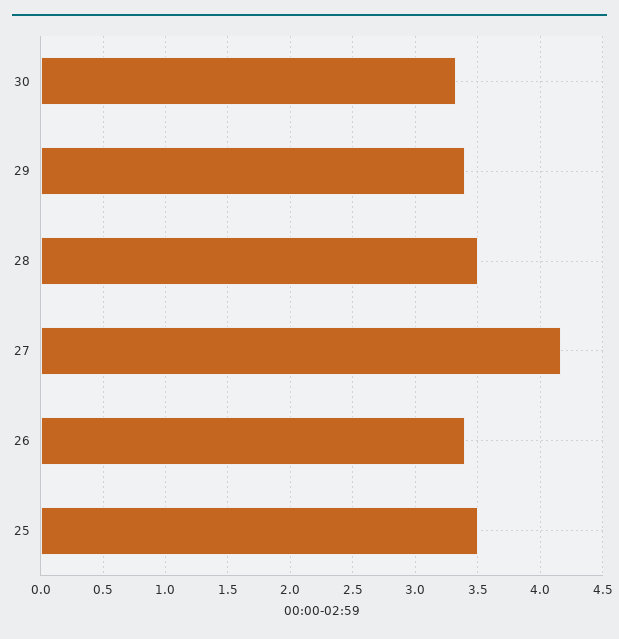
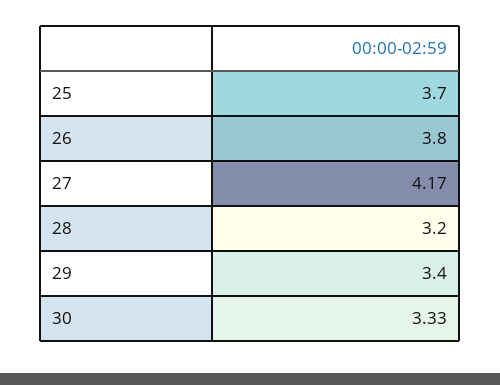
28: 3.5 -> 3.2
26: 3.4 -> 3.8
25: 3.5 -> 3.7

